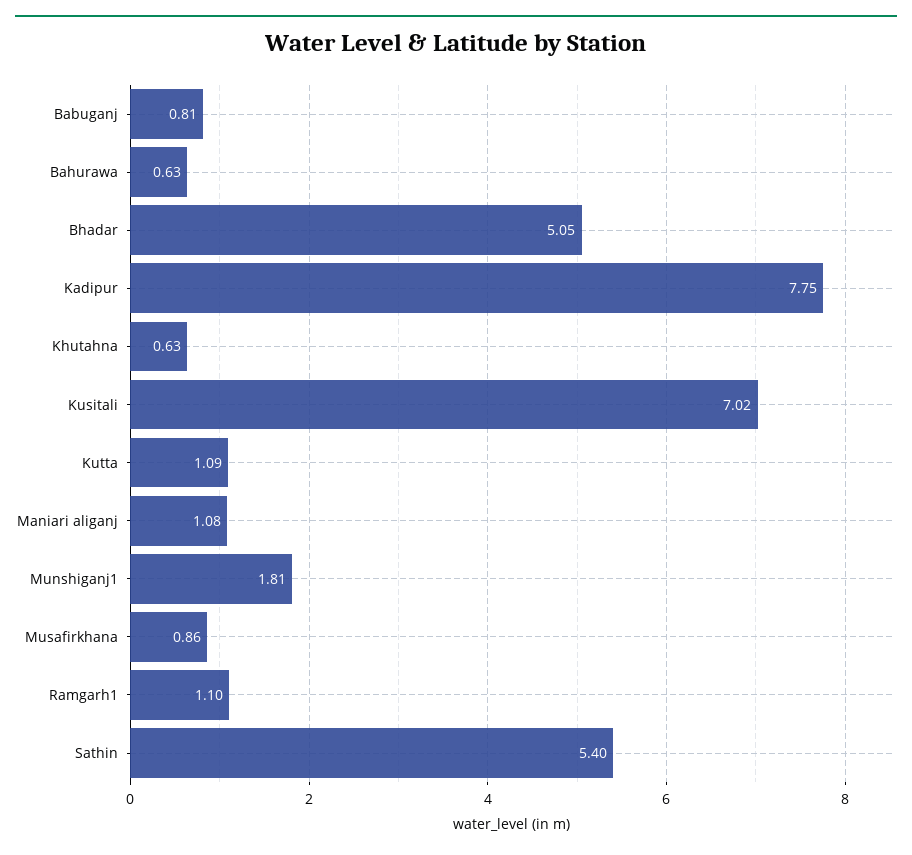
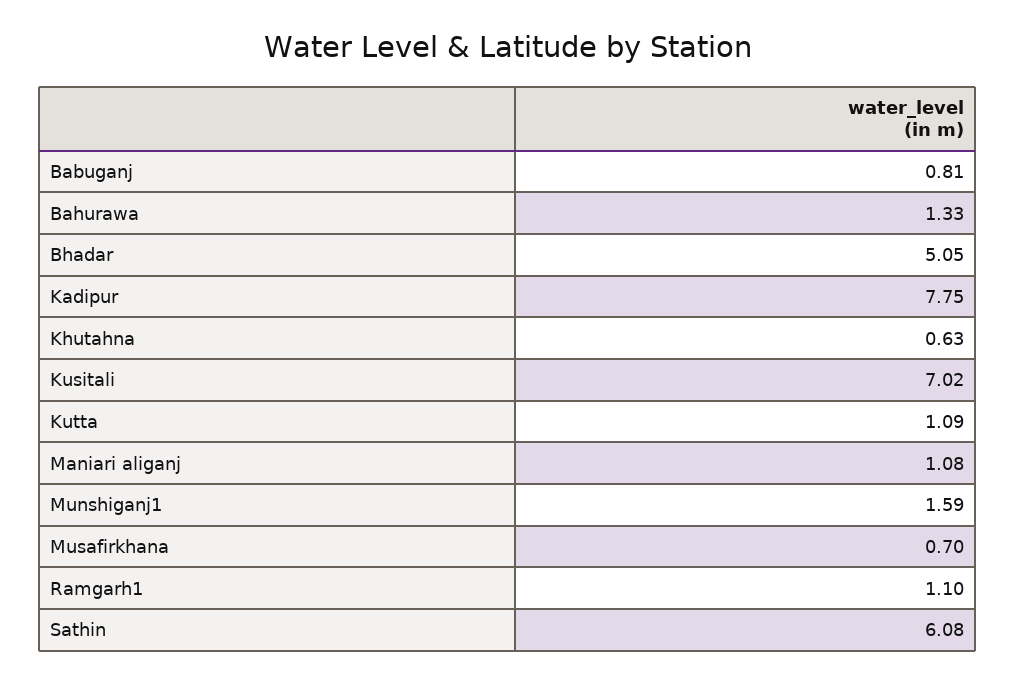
Bahurawa: 0.63 -> 1.33
Munshiganj1: 1.81 -> 1.59
Musafirkhana: 0.86 -> 0.7
Sathin: 5.4 -> 6.08

